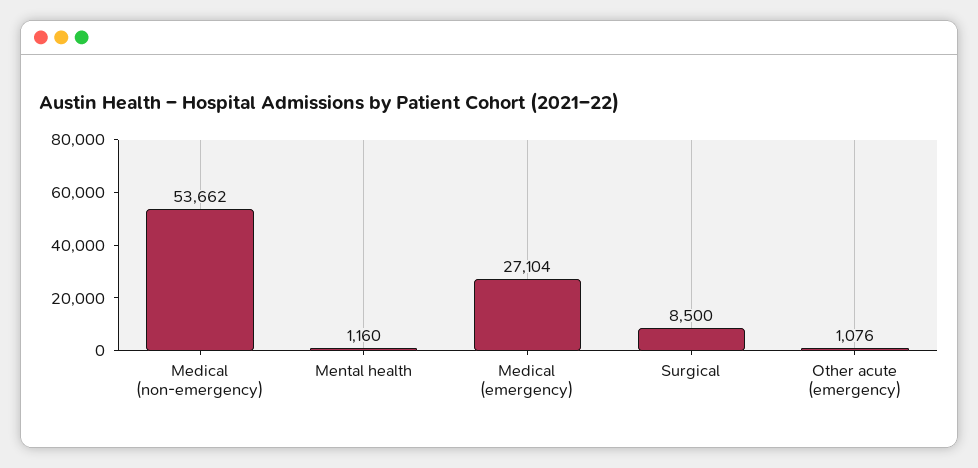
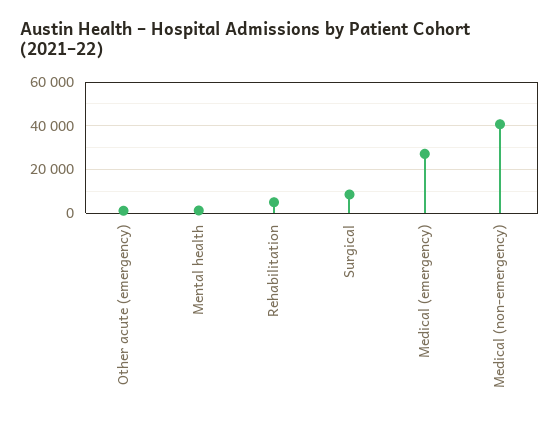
Medical (non-emergency): 53662 -> 40000
Rehabilitation: none -> 5000

